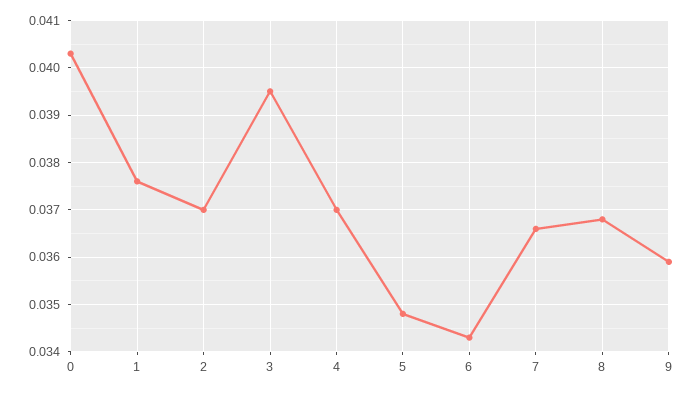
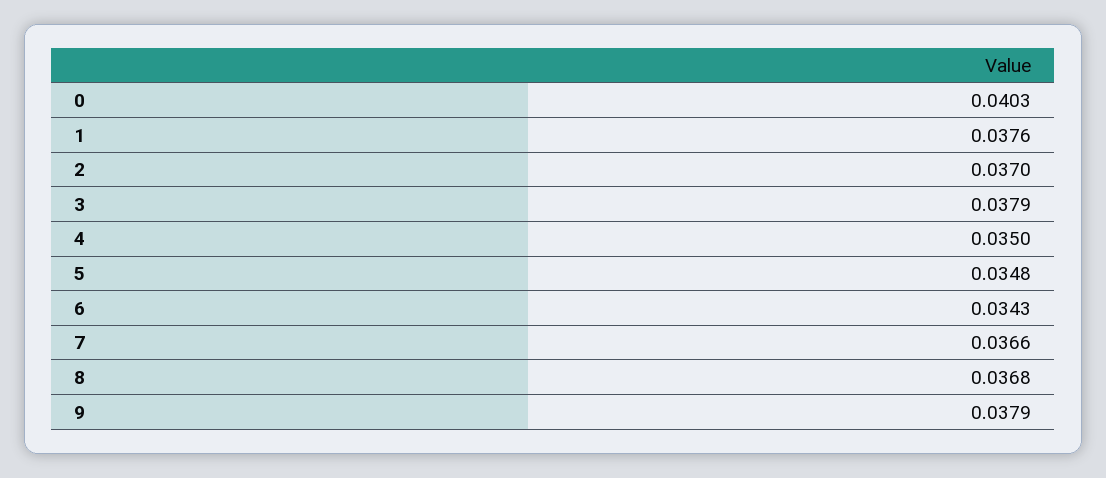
3: 0.0395 -> 0.0379
4: 0.037 -> 0.035
9: 0.036 -> 0.0379

